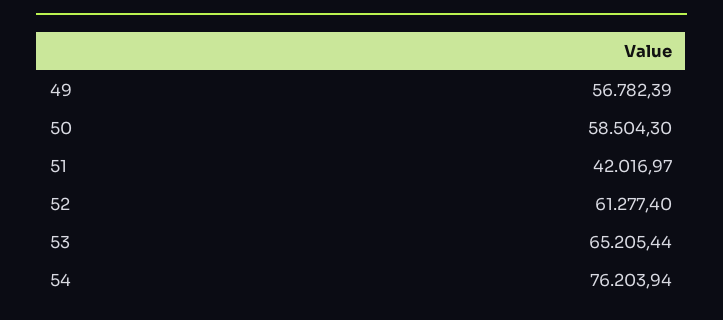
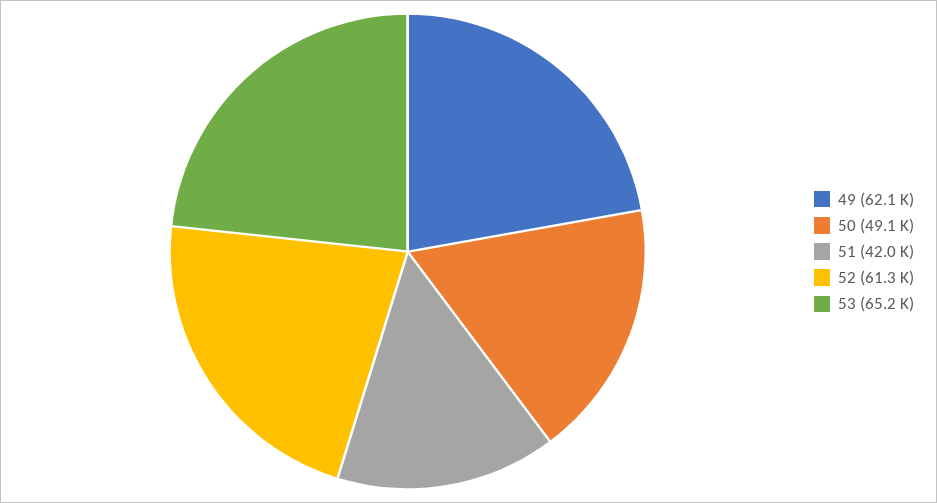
49: 56782.39 -> 62100
50: 58504.3 -> 49100
54: 76203.94 -> none

